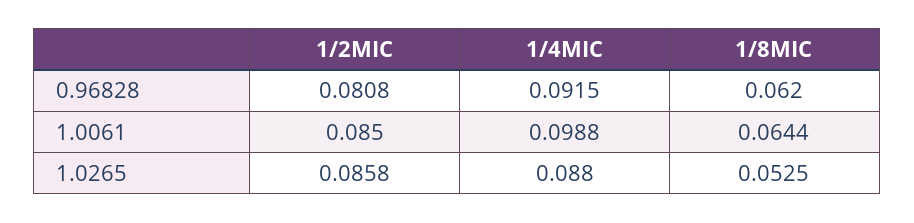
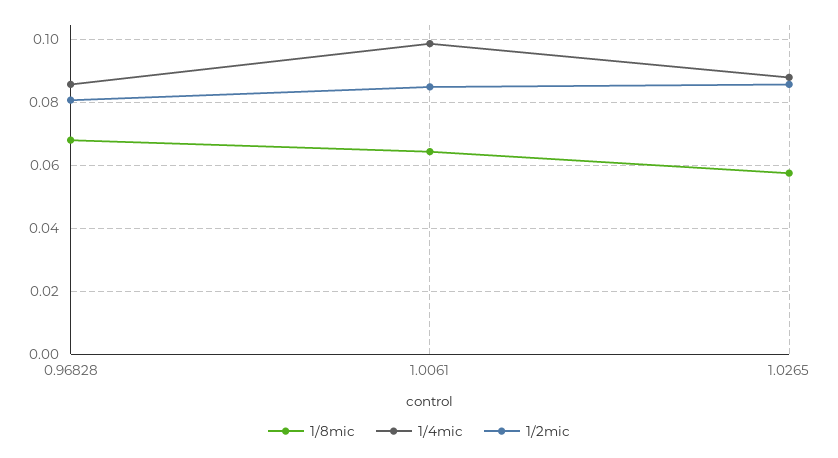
1/4MIC, 0.96828: 0.0915 -> 0.086
1/8MIC, 0.96828: 0.062 -> 0.068
1/8MIC, 1.0265: 0.0525 -> 0.058

